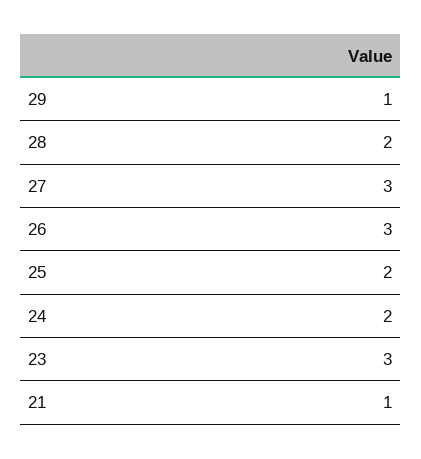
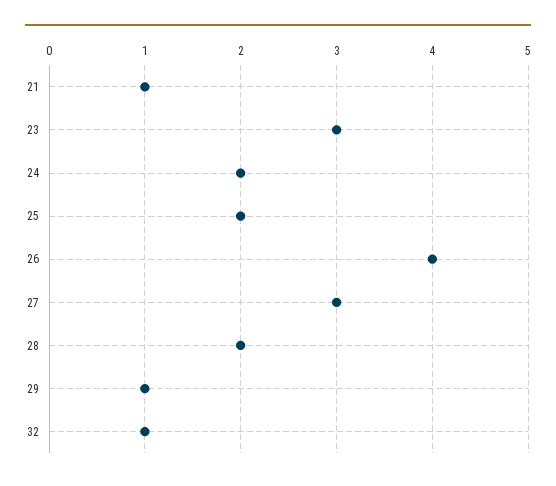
26: 3 -> 4
32: none -> 1

